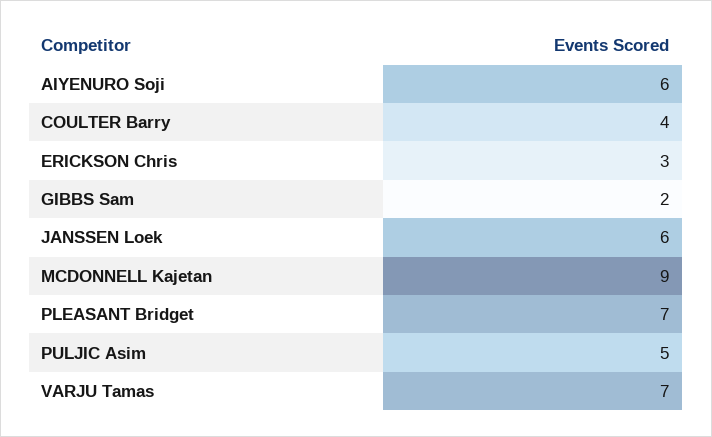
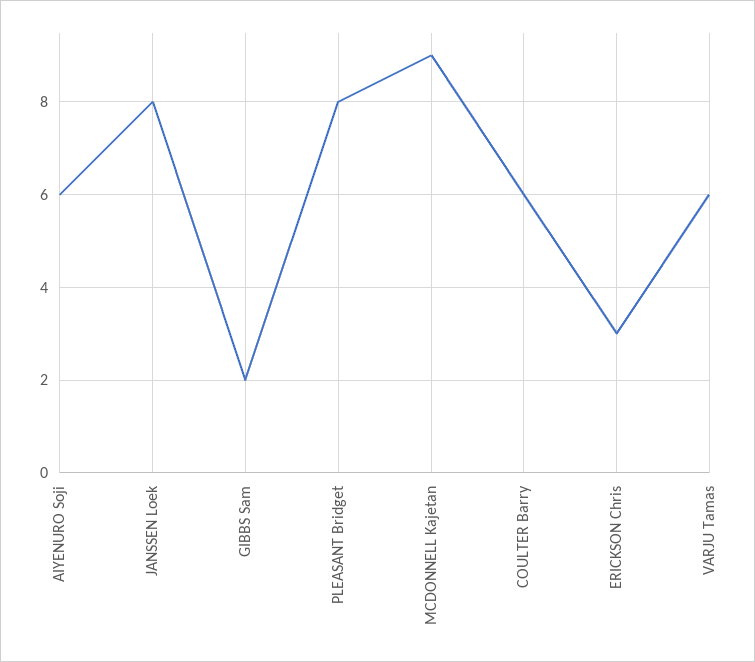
COULTER Barry: 4 -> 6
JANSSEN Loek: 6 -> 8
PLEASANT Bridget: 7 -> 8
PULJIC Asim: 5 -> none
VARJU Tamas: 7 -> 6

